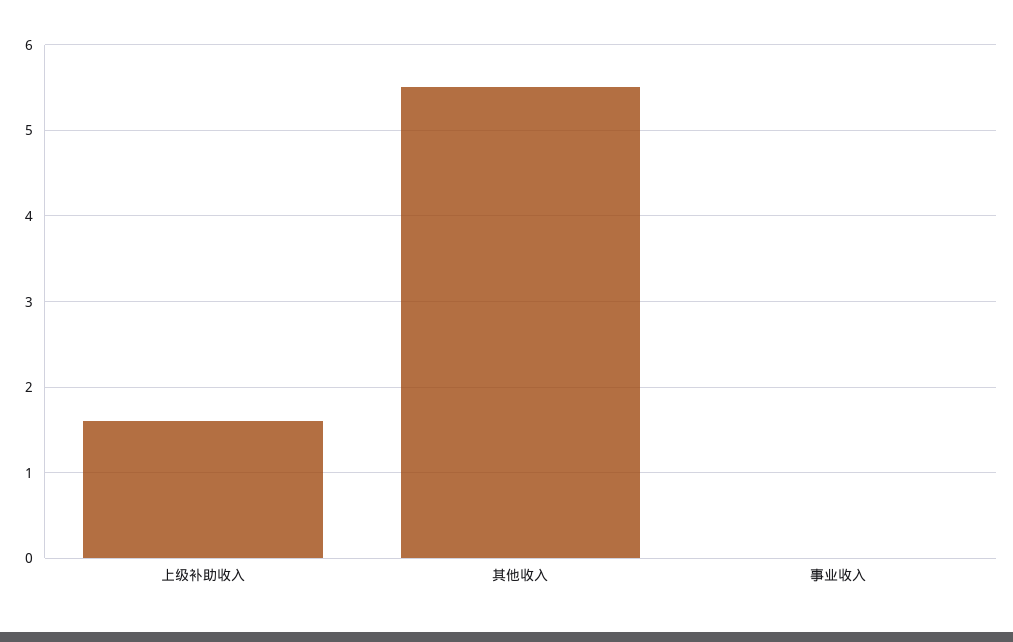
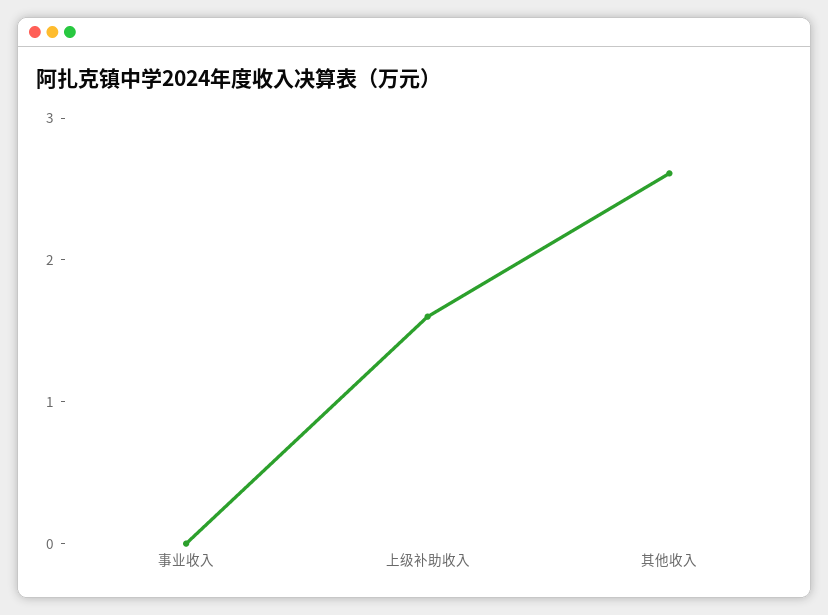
其他收入: 5.5 -> 2.6

